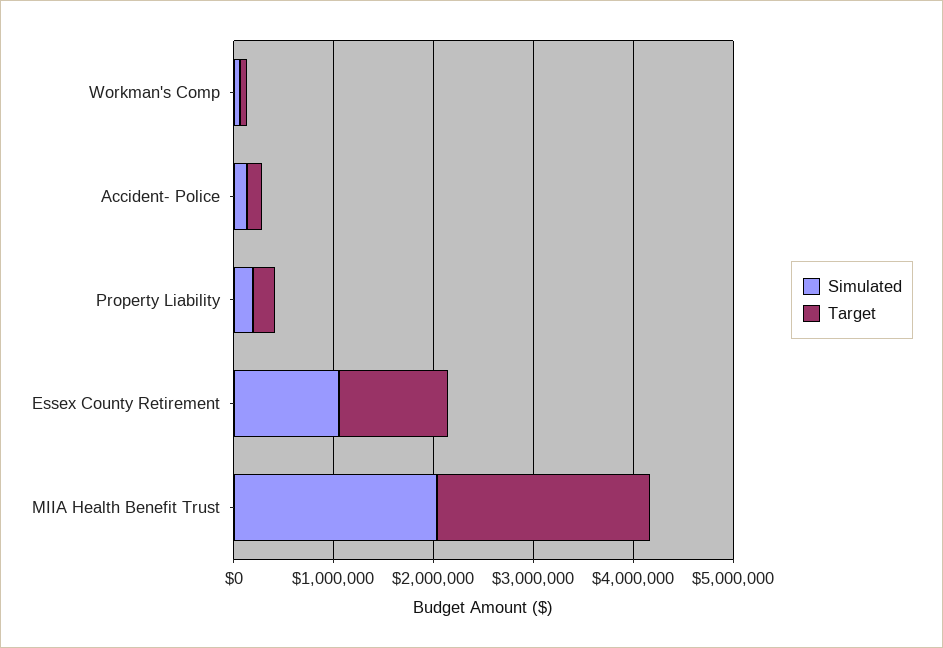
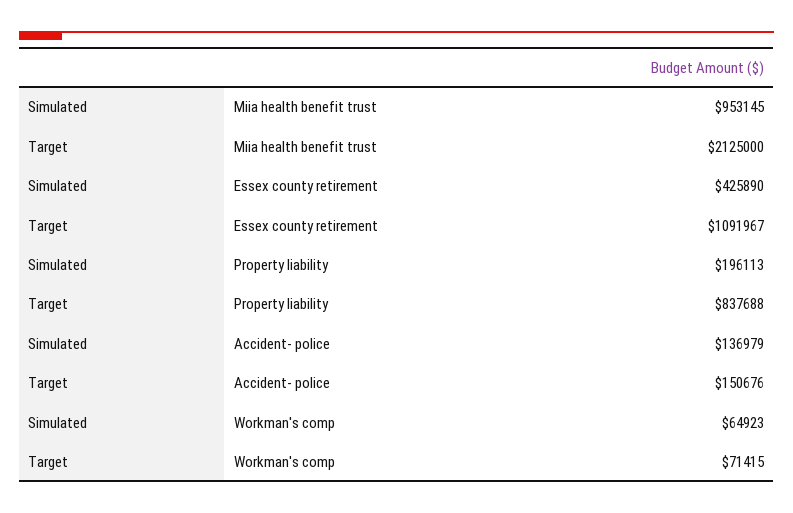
Target, Property Liability: 200000 -> 837688
Simulated, Essex County Retirement: 1000000 -> 425890
Simulated, MIIA Health Benefit Trust: 2000000 -> 953145

